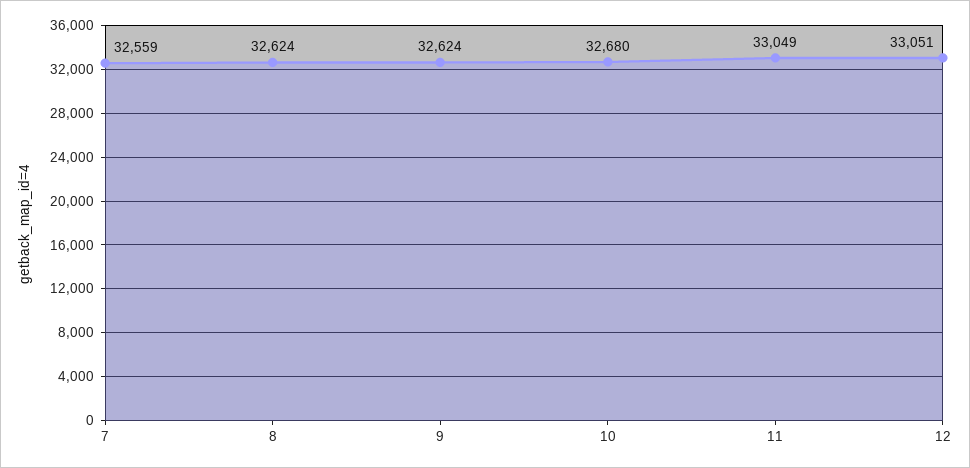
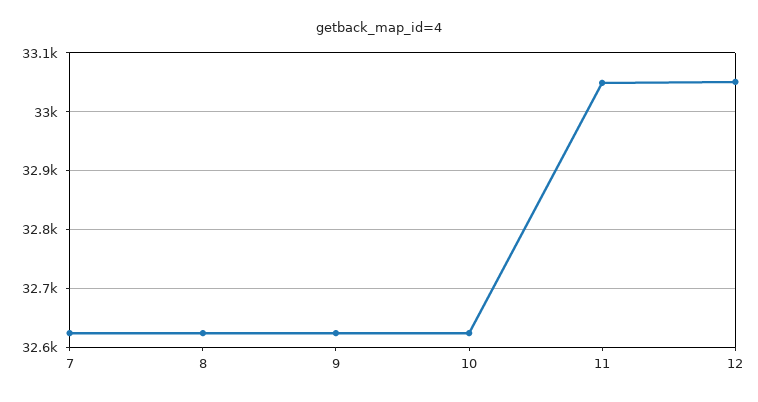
7: 32559 -> 32620
10: 32680 -> 32620

